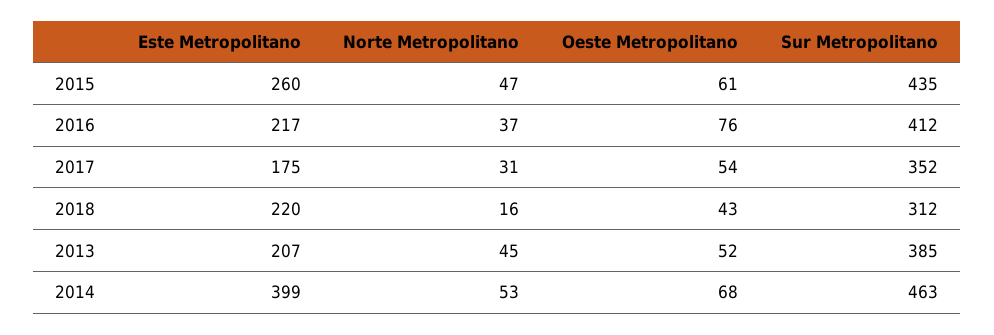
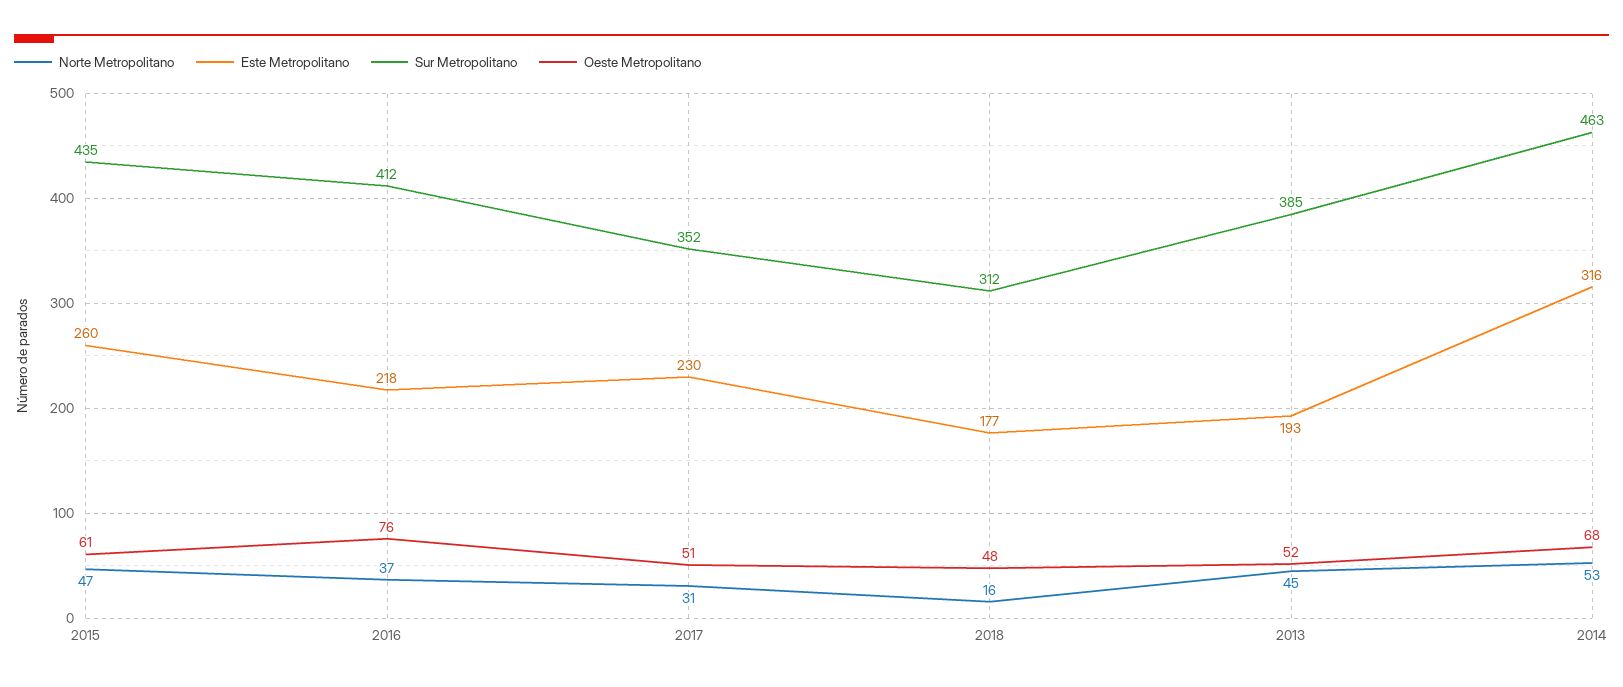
Este Metropolitano, 2016: 217 -> 218
Este Metropolitano, 2017: 175 -> 230
Oeste Metropolitano, 2017: 54 -> 51
Este Metropolitano, 2018: 220 -> 177
Oeste Metropolitano, 2018: 43 -> 48
Este Metropolitano, 2013: 207 -> 193
Este Metropolitano, 2014: 399 -> 316

